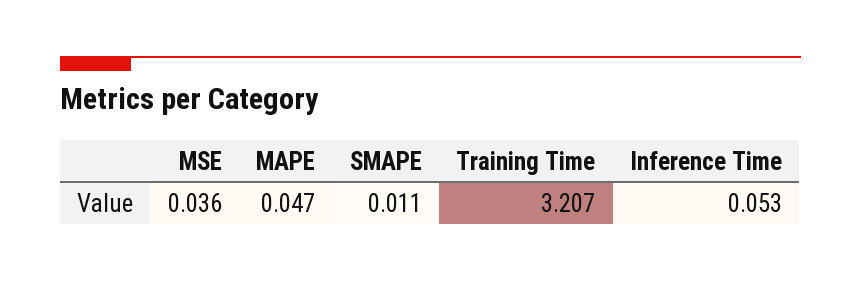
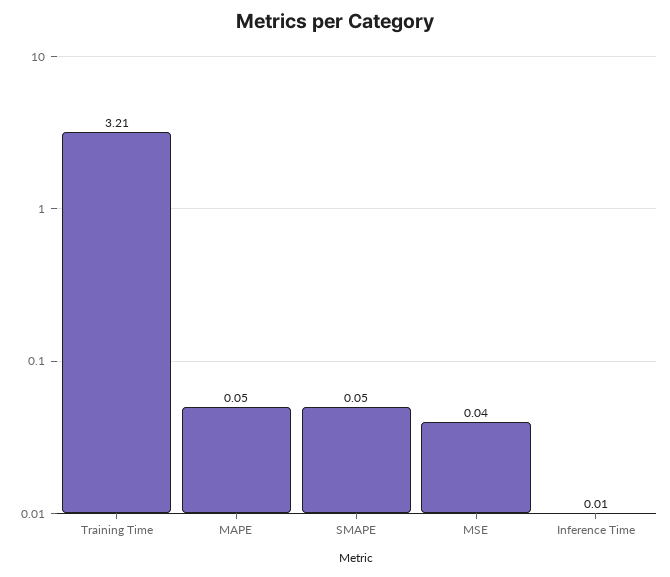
SMAPE: 0.011 -> 0.05
Inference Time: 0.053 -> 0.01

